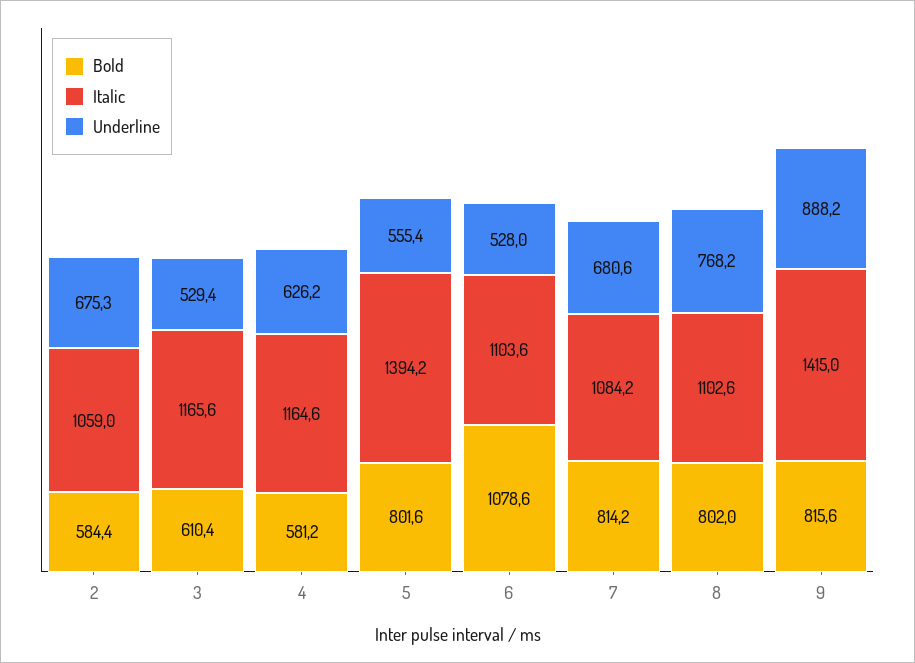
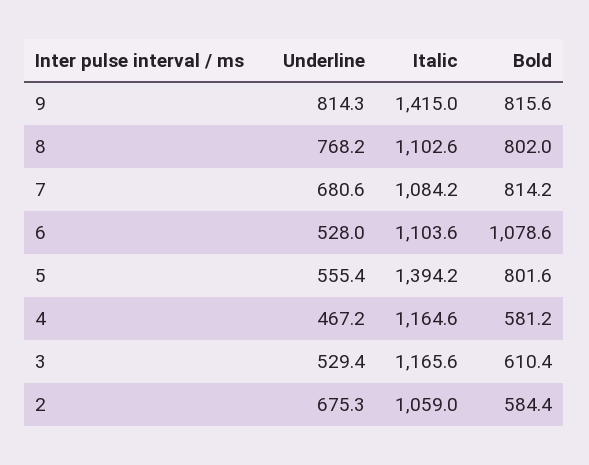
Underline, 4: 626.2 -> 467.2
Underline, 9: 888.2 -> 814.3

